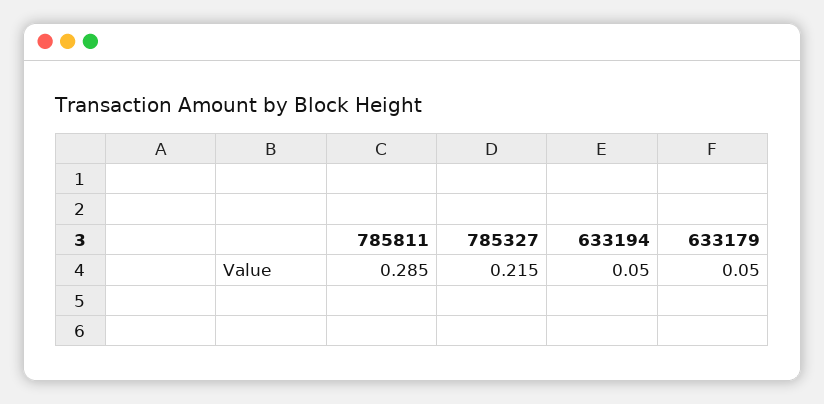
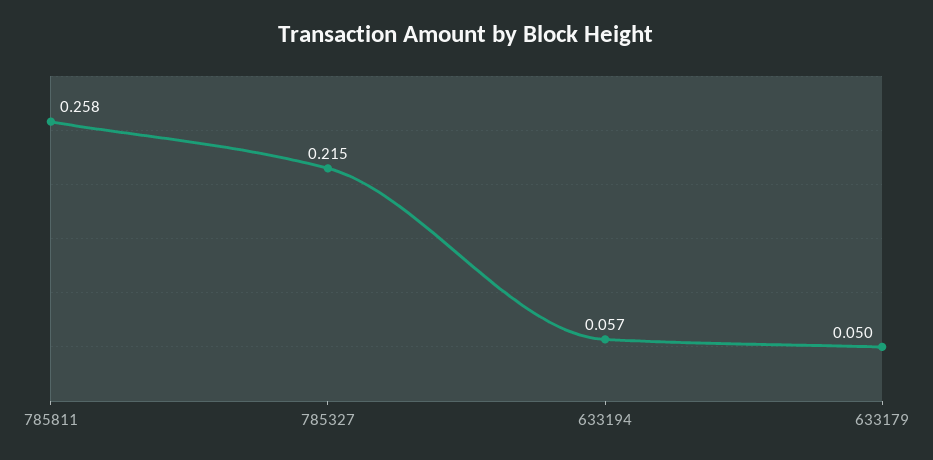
785811: 0.285 -> 0.258
633194: 0.05 -> 0.057

